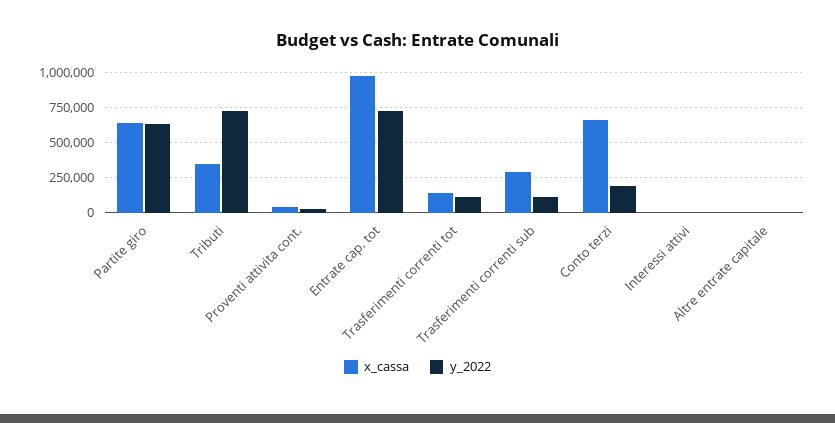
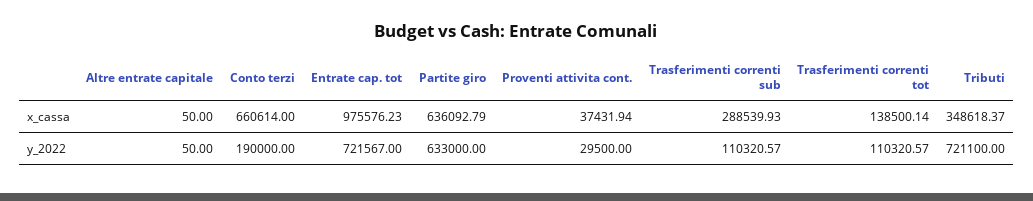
x_cassa, Interessi attivi: 0 -> none
y_2022, Interessi attivi: 0 -> none

